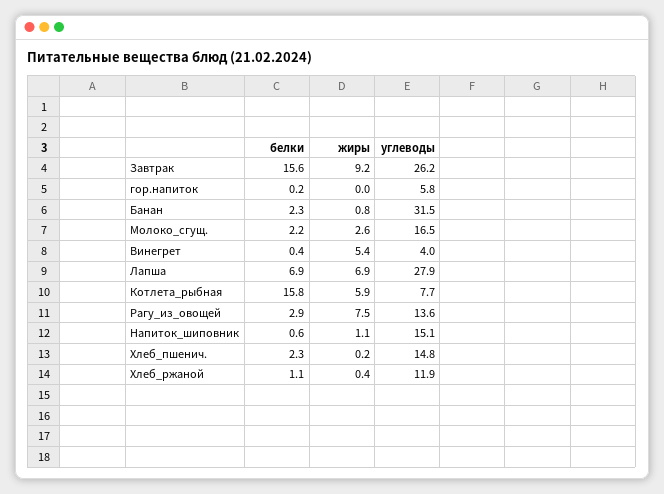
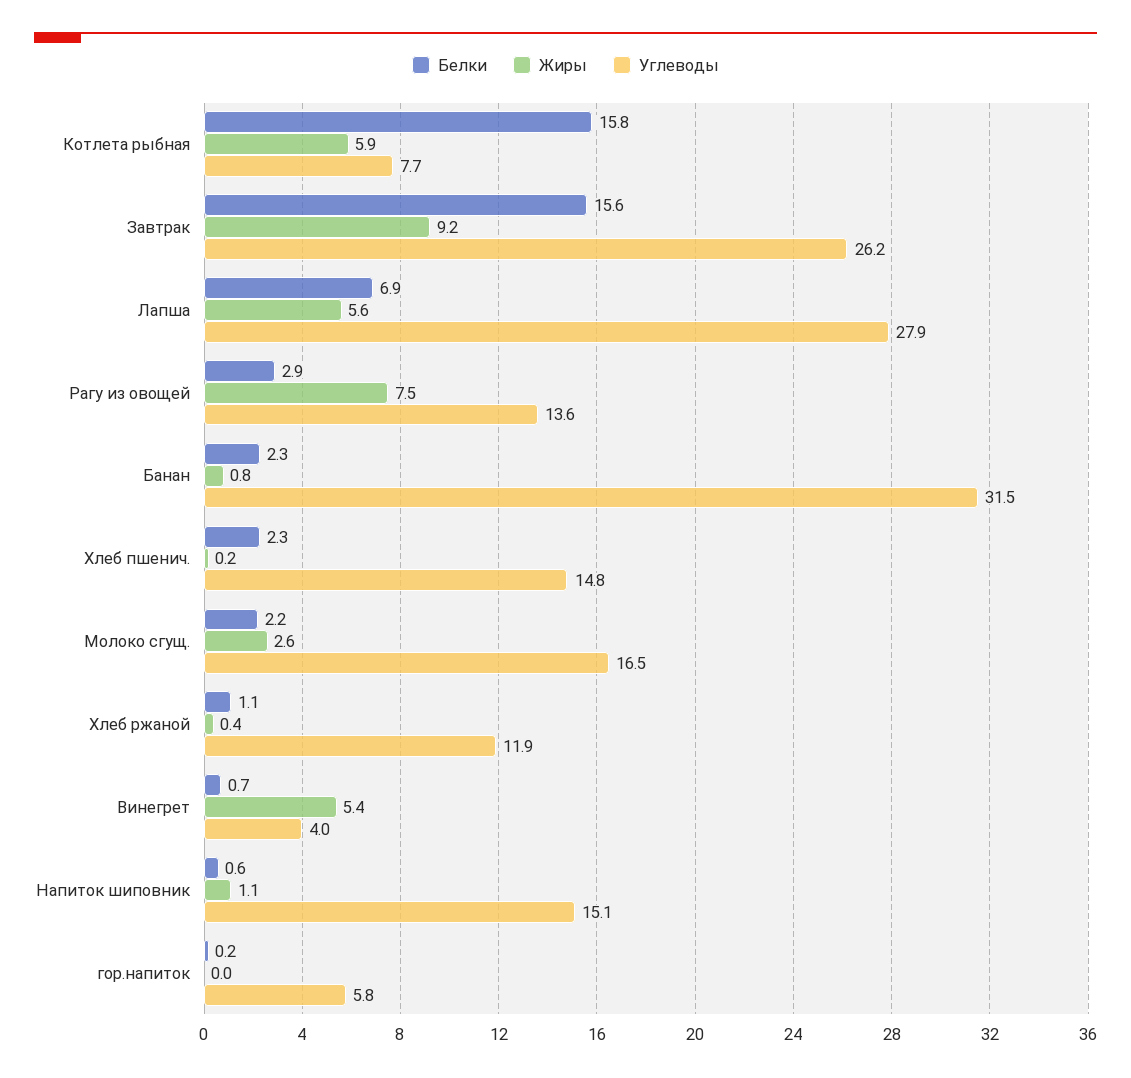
белки, Винегрет: 0.4 -> 0.7
жиры, Лапша: 6.9 -> 5.6

